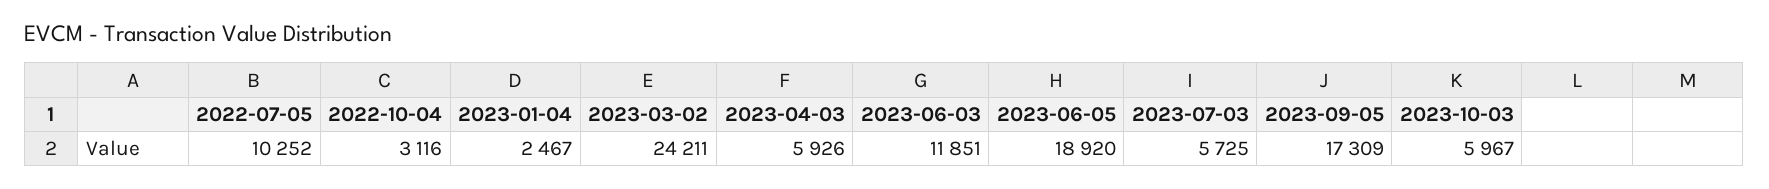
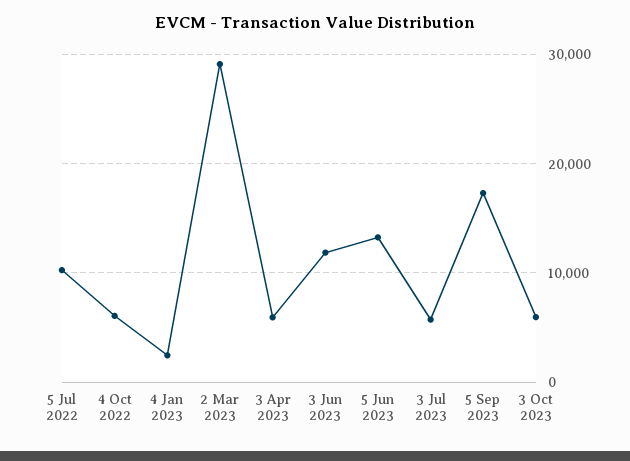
2022-10-04: 3116 -> 6000
2023-03-02: 24211 -> 29000
2023-06-05: 18920 -> 13000

